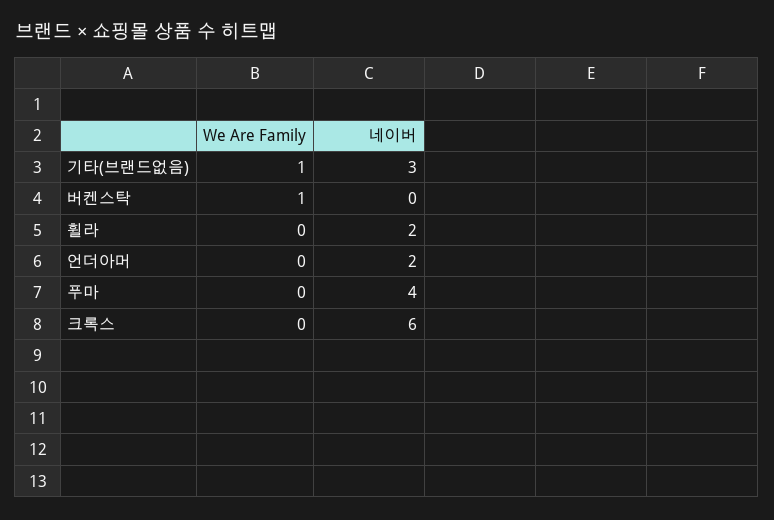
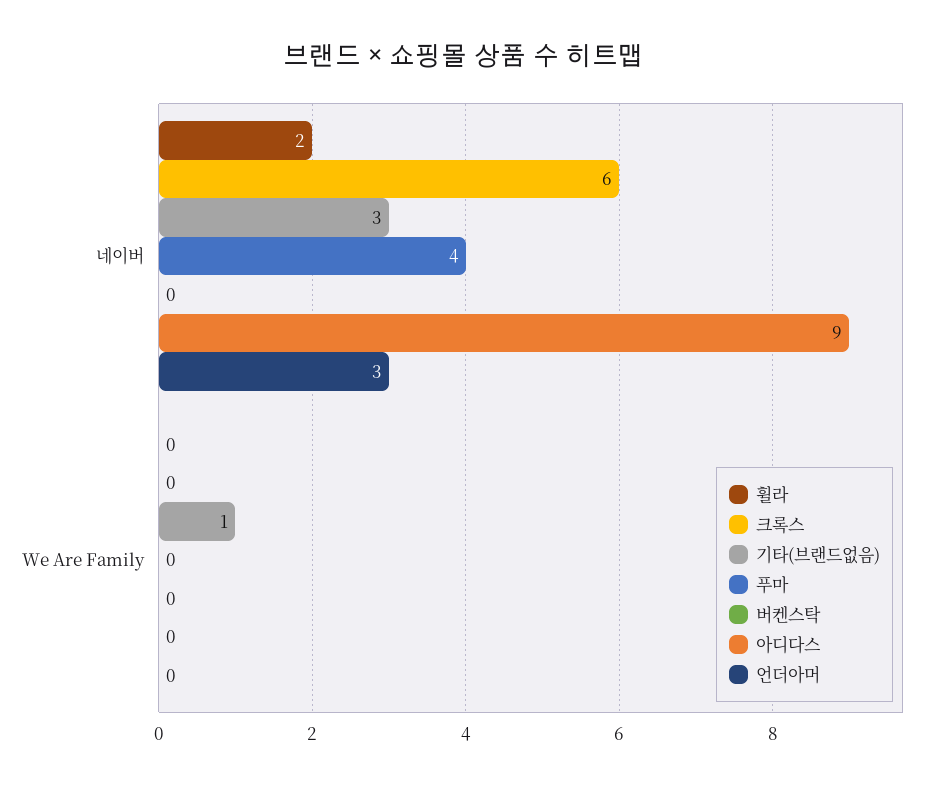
버켄스탁, We Are Family: 1 -> 0
언더아머, 네이버: 2 -> 3
아디다스, 네이버: none -> 9
아디다스, We Are Family: none -> 0

